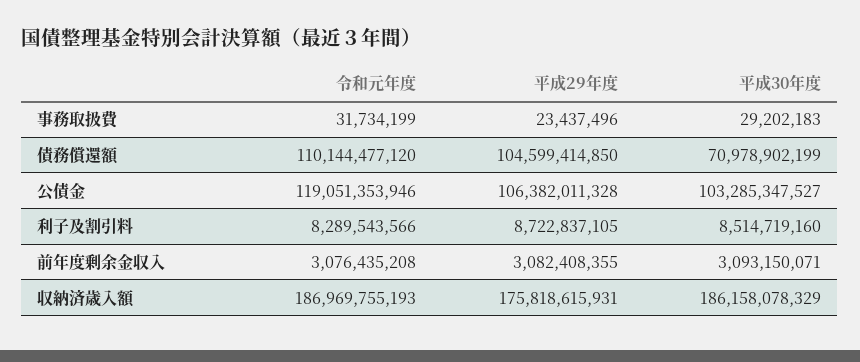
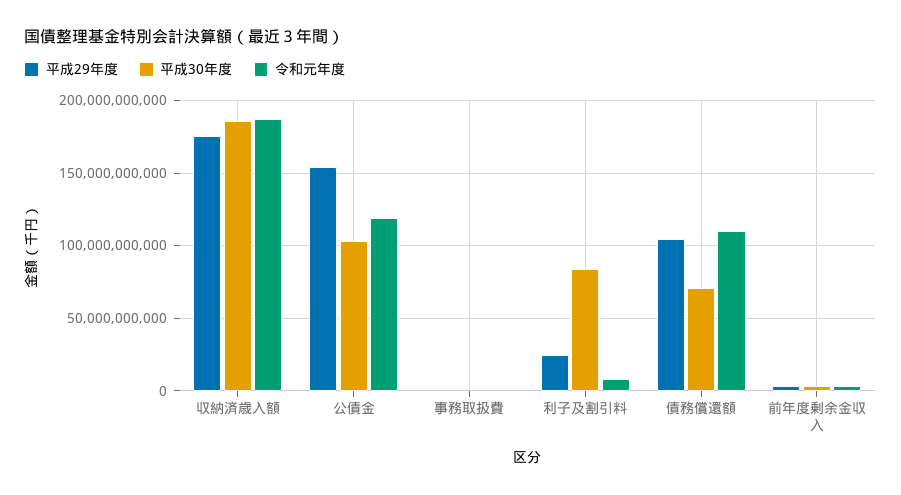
平成29年度, 公債金: 106382011328 -> 155000000000
平成29年度, 利子及割引料: 8722837105 -> 25000000000
平成30年度, 利子及割引料: 8514719160 -> 85000000000

